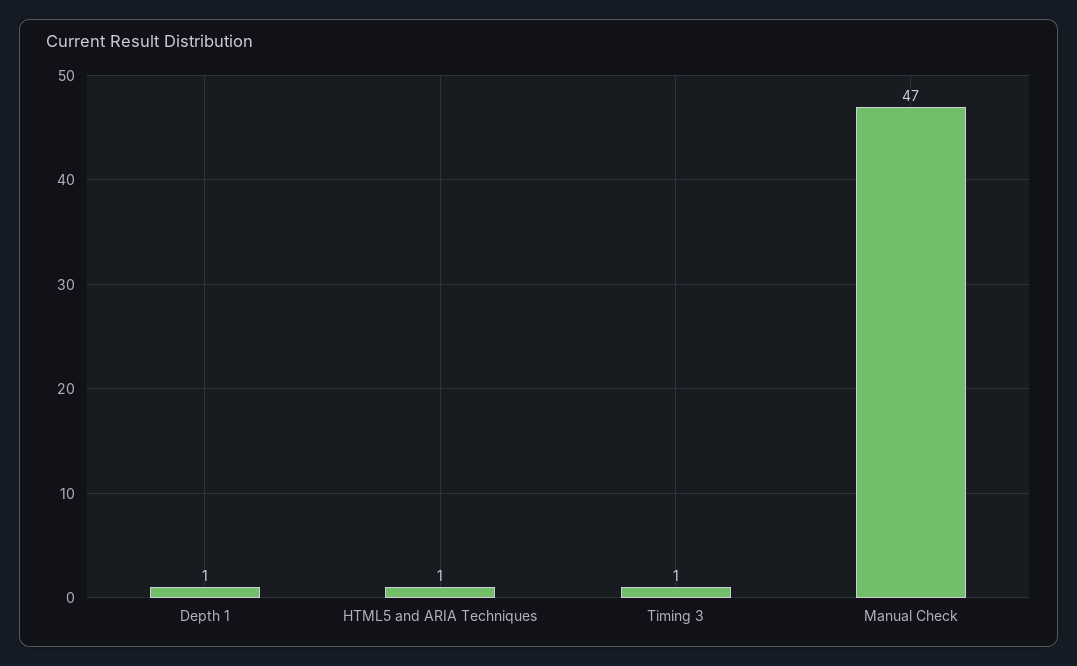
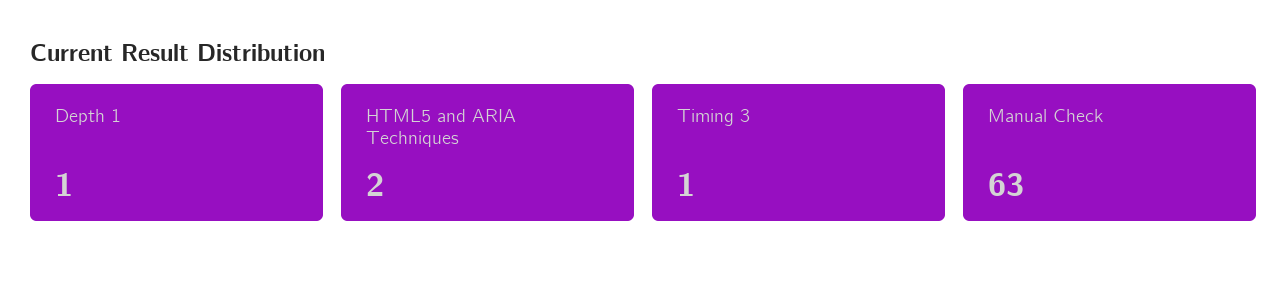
HTML5 and ARIA Techniques: 1 -> 2
Manual Check: 47 -> 63

